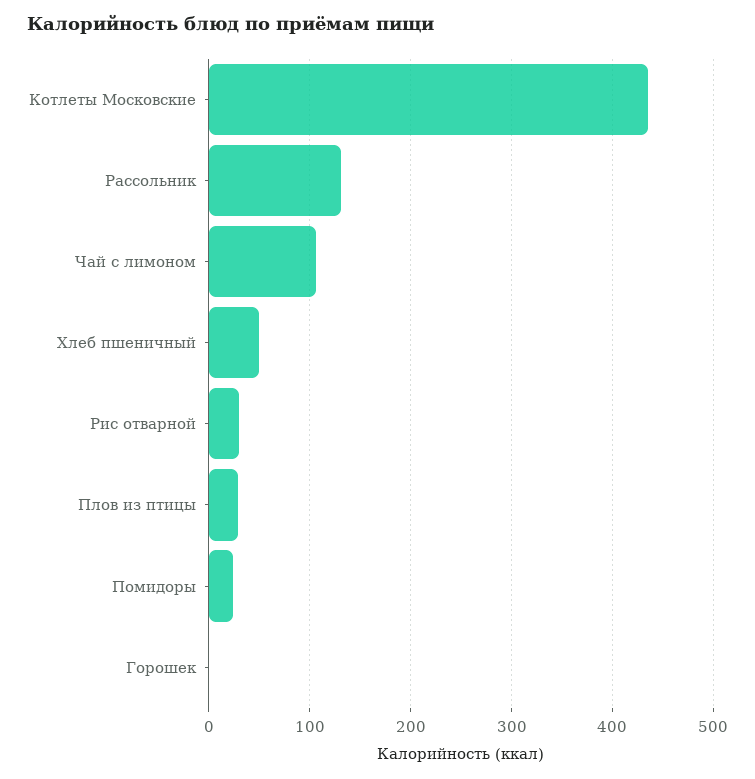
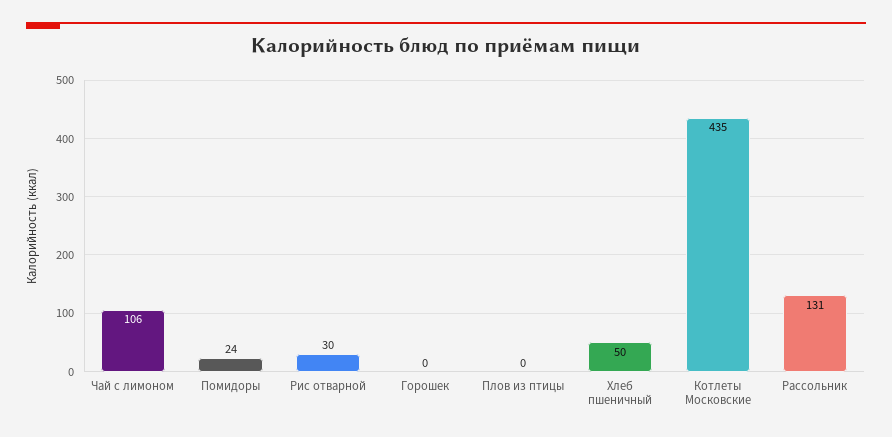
Плов из птицы: 30 -> 0

